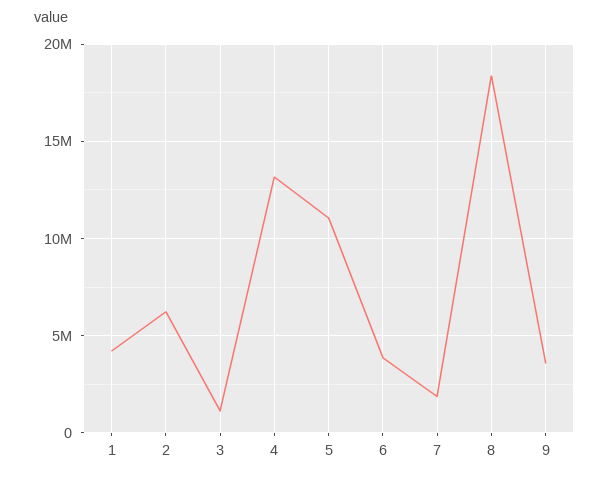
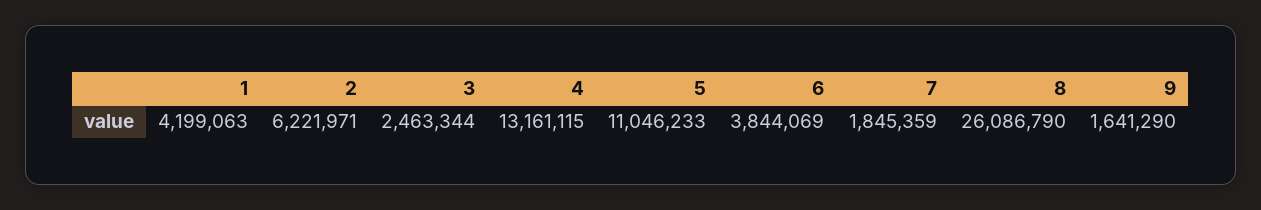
3: 1000000 -> 2463344
8: 18500000 -> 26086790
9: 3500000 -> 1641290

